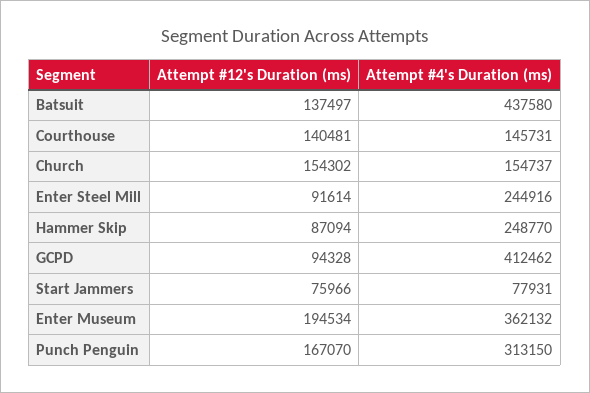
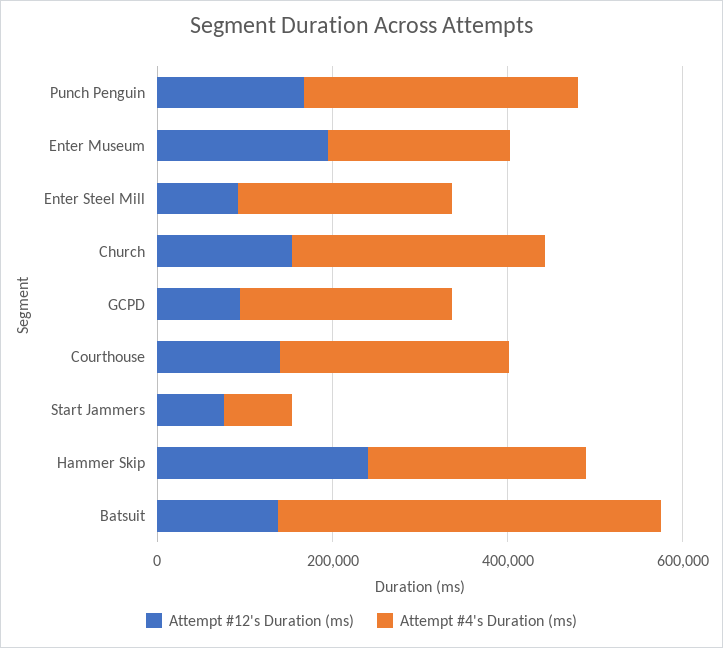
Attempt #4's Duration (ms), Courthouse: 145731 -> 250000
Attempt #4's Duration (ms), Church: 154737 -> 300000
Attempt #12's Duration (ms), Hammer Skip: 87094 -> 250000
Attempt #4's Duration (ms), GCPD: 412462 -> 250000
Attempt #4's Duration (ms), Enter Museum: 362132 -> 200000

